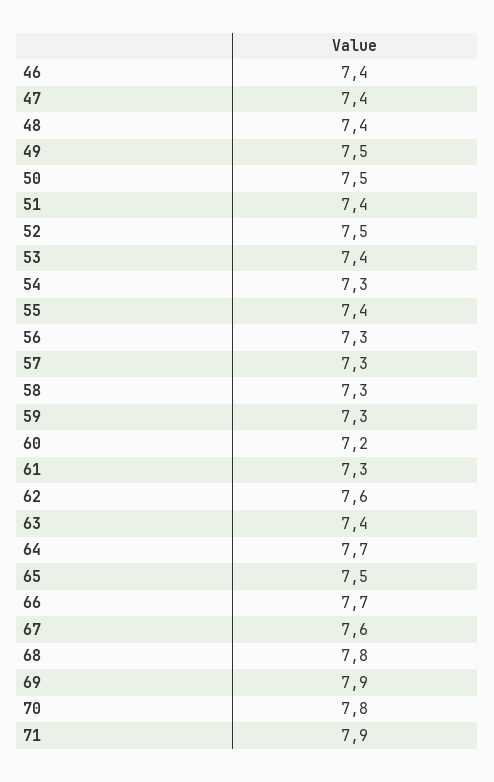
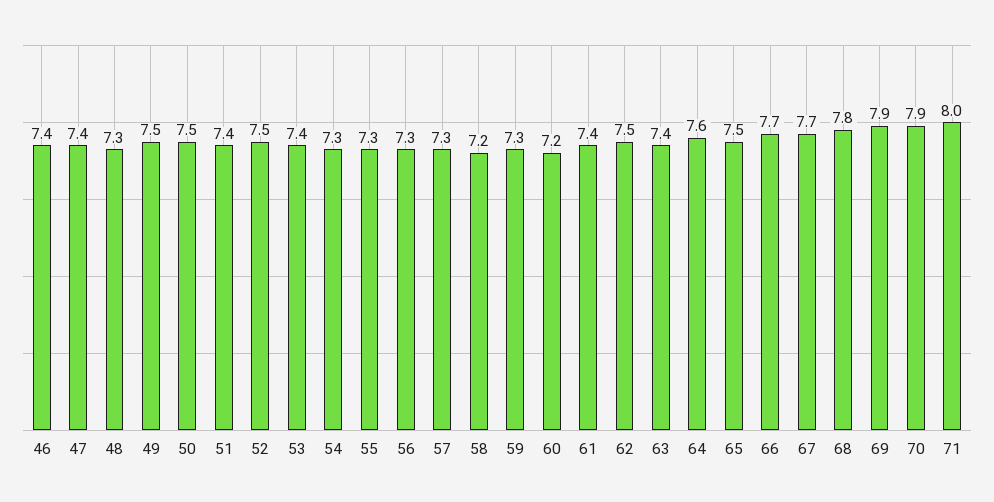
48: 7.4 -> 7.3
55: 7.4 -> 7.3
58: 7.3 -> 7.2
61: 7.3 -> 7.4
62: 7.6 -> 7.5
64: 7.7 -> 7.6
67: 7.6 -> 7.7
70: 7.8 -> 7.9
71: 7.9 -> 8

